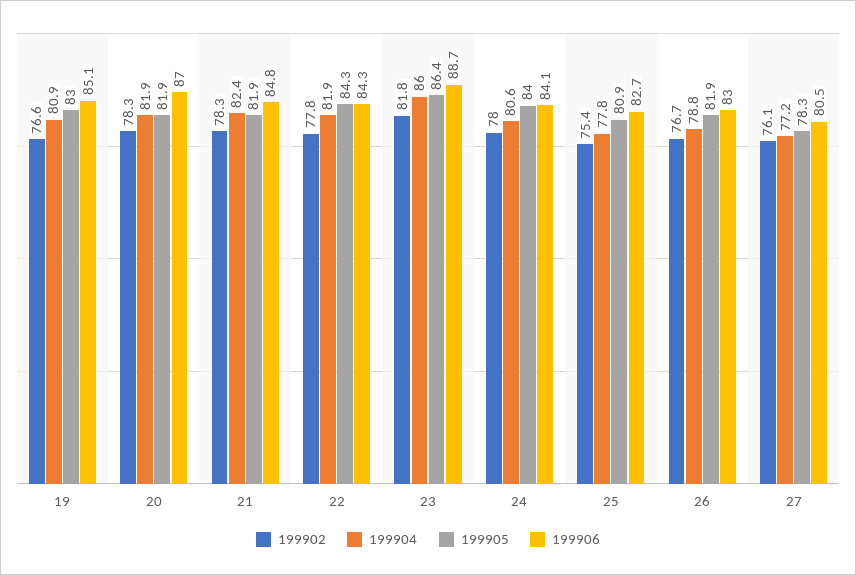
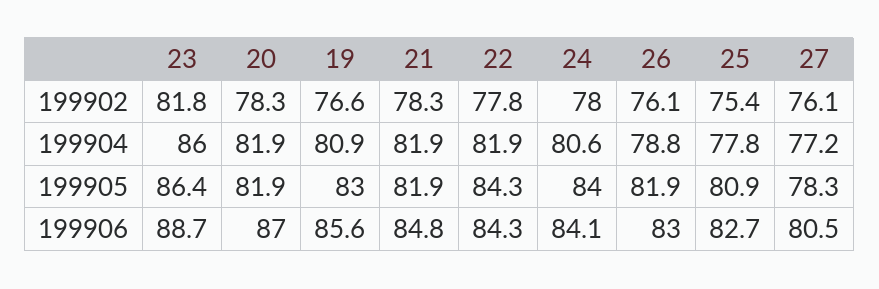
199906, 19: 85.1 -> 85.6
199904, 21: 82.4 -> 81.9
199902, 26: 76.7 -> 76.1

